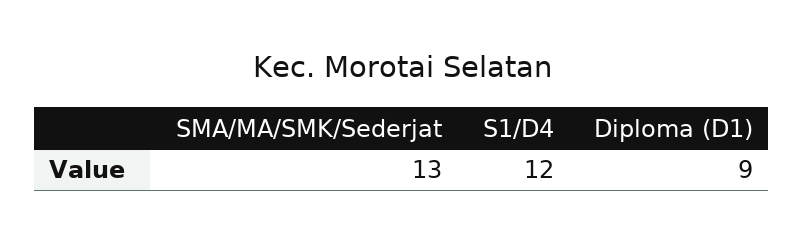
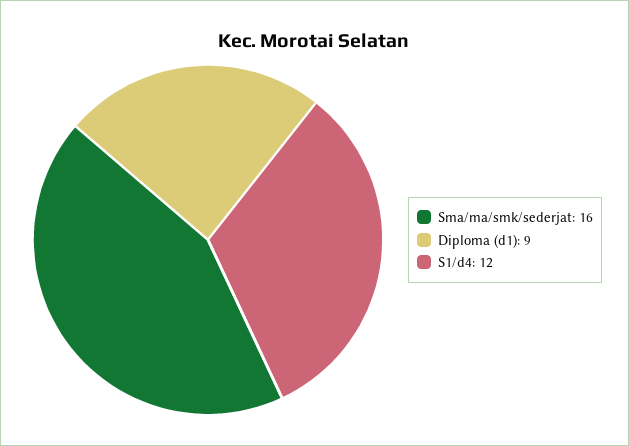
SMA/MA/SMK/Sederjat: 13 -> 16

